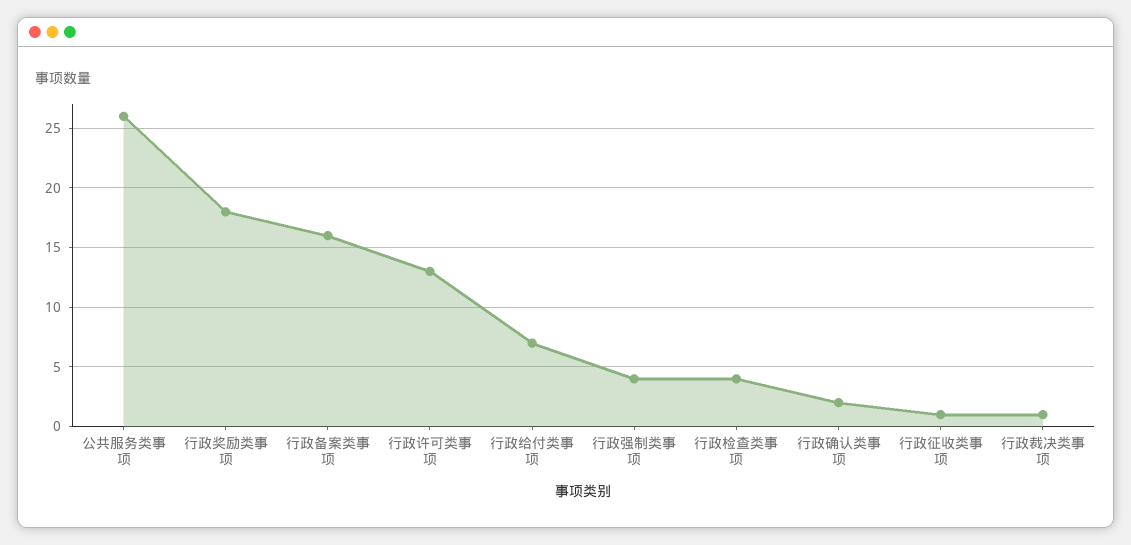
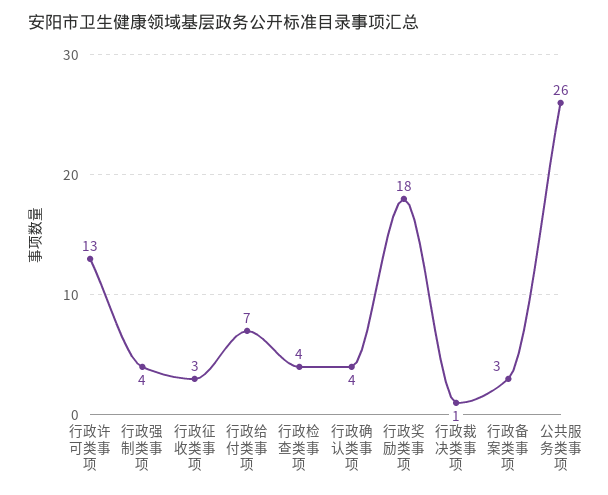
行政备案类事项: 16 -> 3
行政确认类事项: 2 -> 4
行政征收类事项: 1 -> 3

